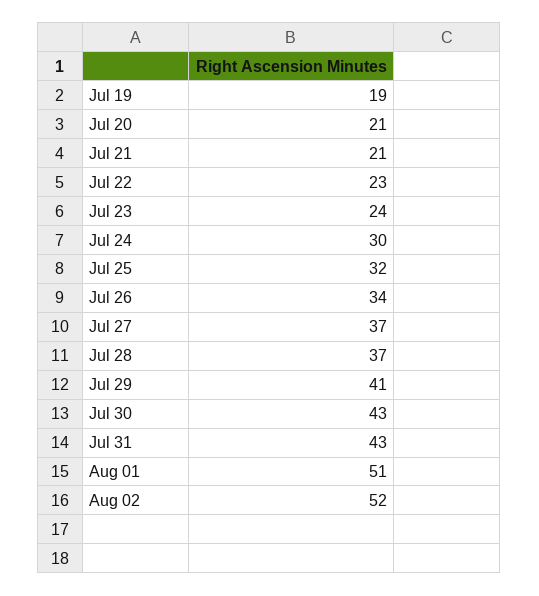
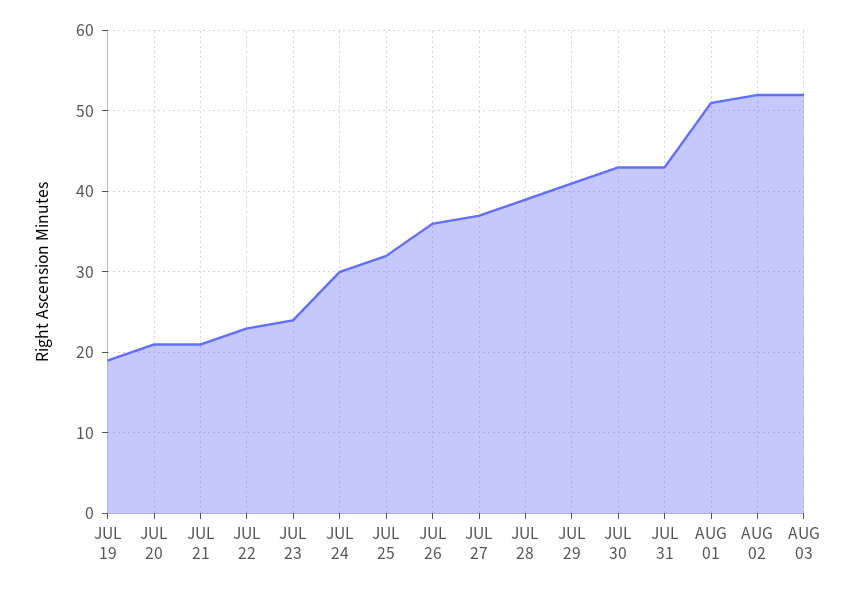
Jul 26: 34 -> 36
Jul 28: 37 -> 39
AUG 03: none -> 52

